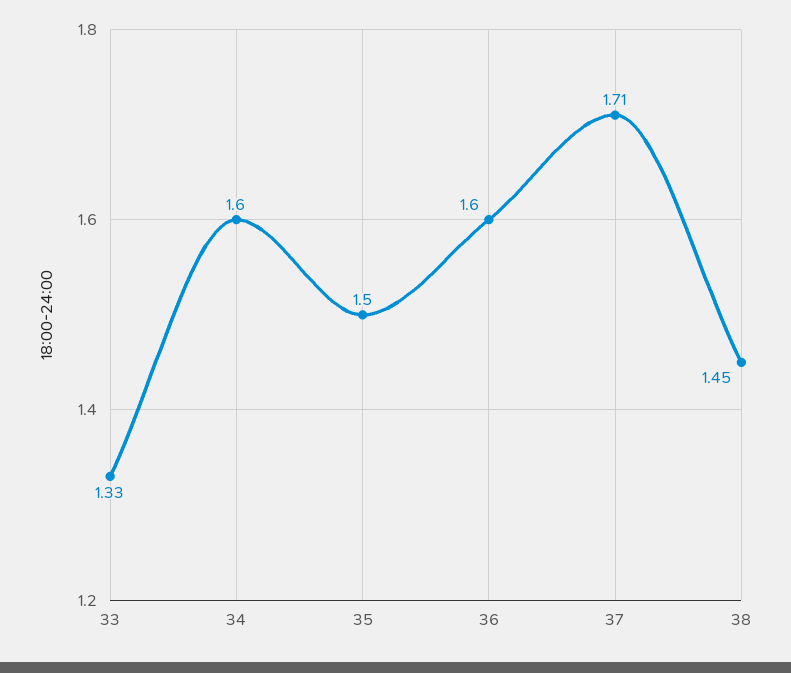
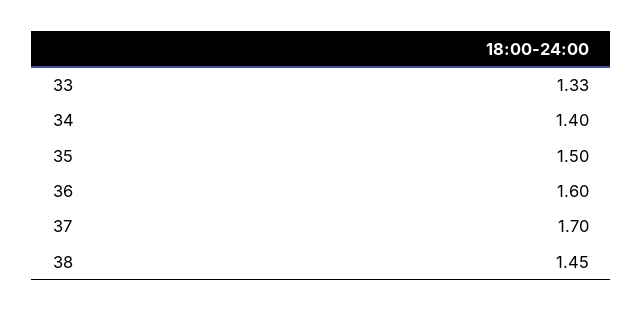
34: 1.6 -> 1.4
37: 1.71 -> 1.7

